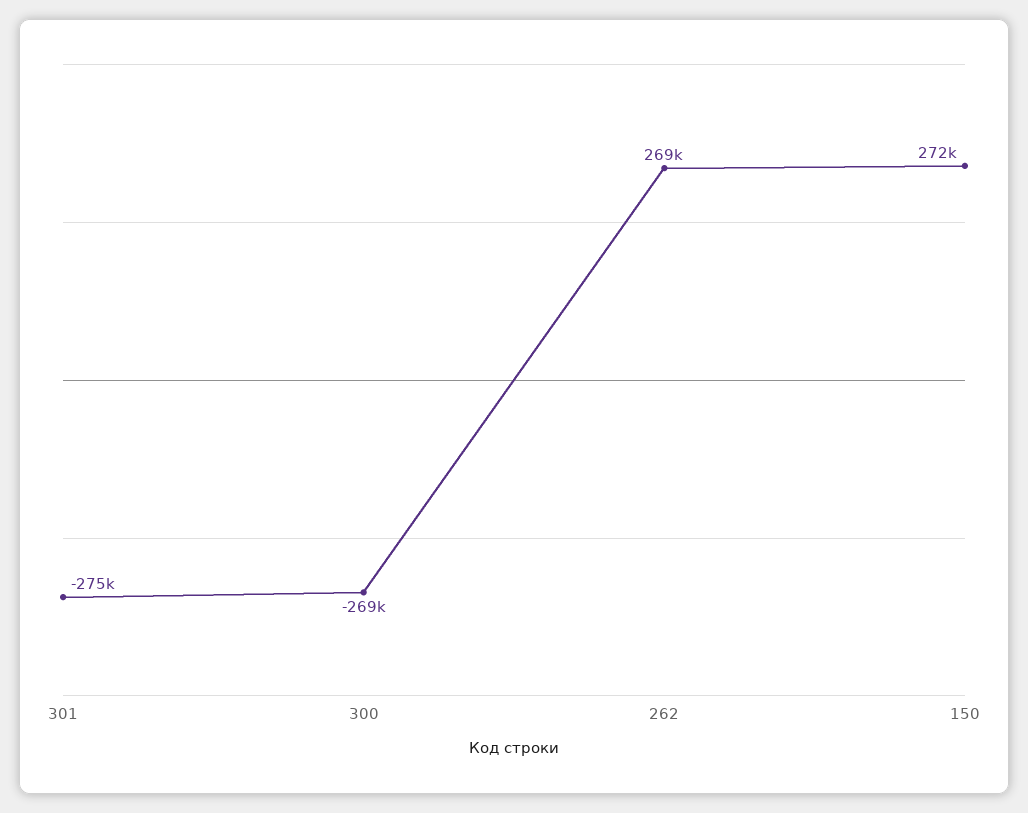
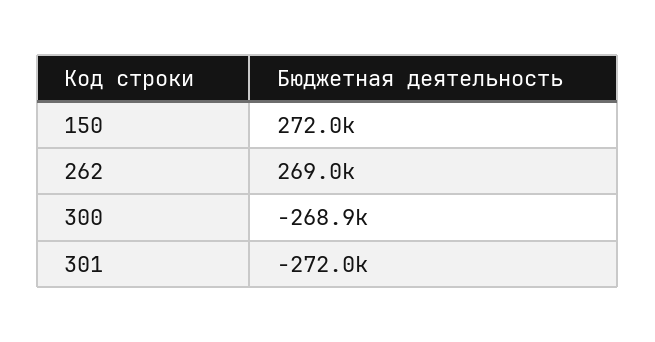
301: -275000 -> -272000

